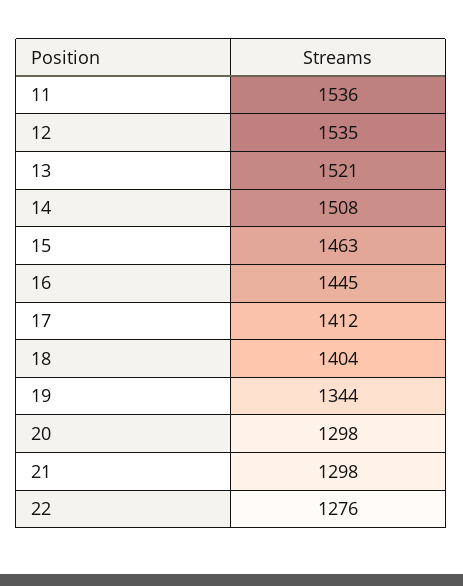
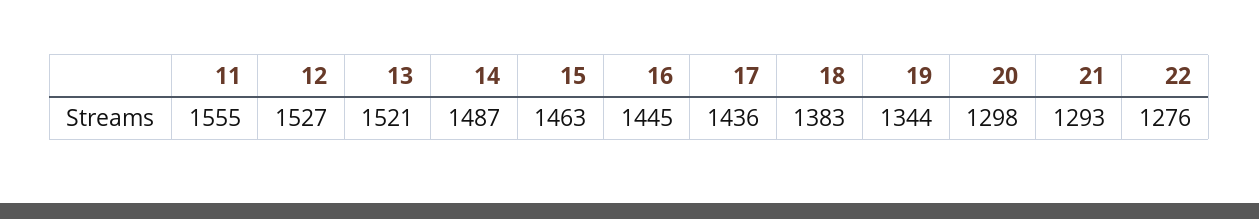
11: 1536 -> 1555
12: 1535 -> 1527
14: 1508 -> 1487
17: 1412 -> 1436
18: 1404 -> 1383
21: 1298 -> 1293

